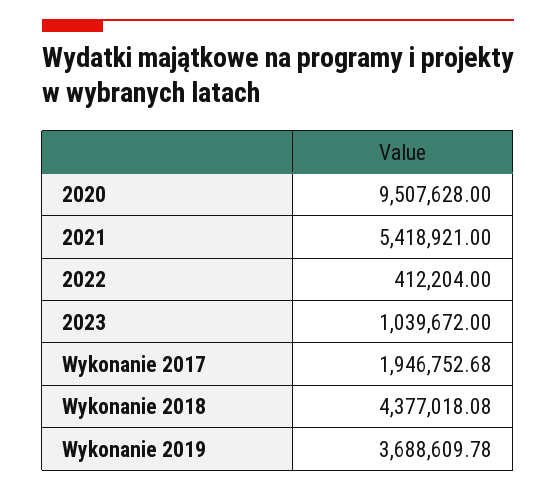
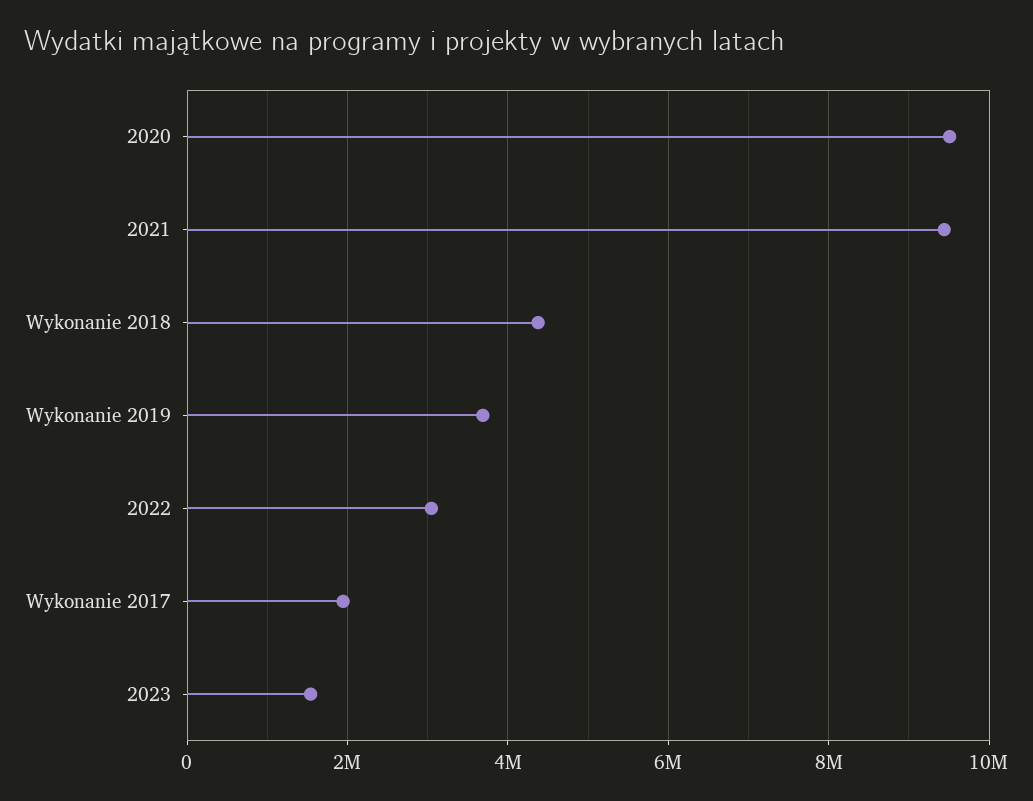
2021: 5418921 -> 9400000
2022: 412204 -> 3000000
2023: 1039672 -> 1600000

